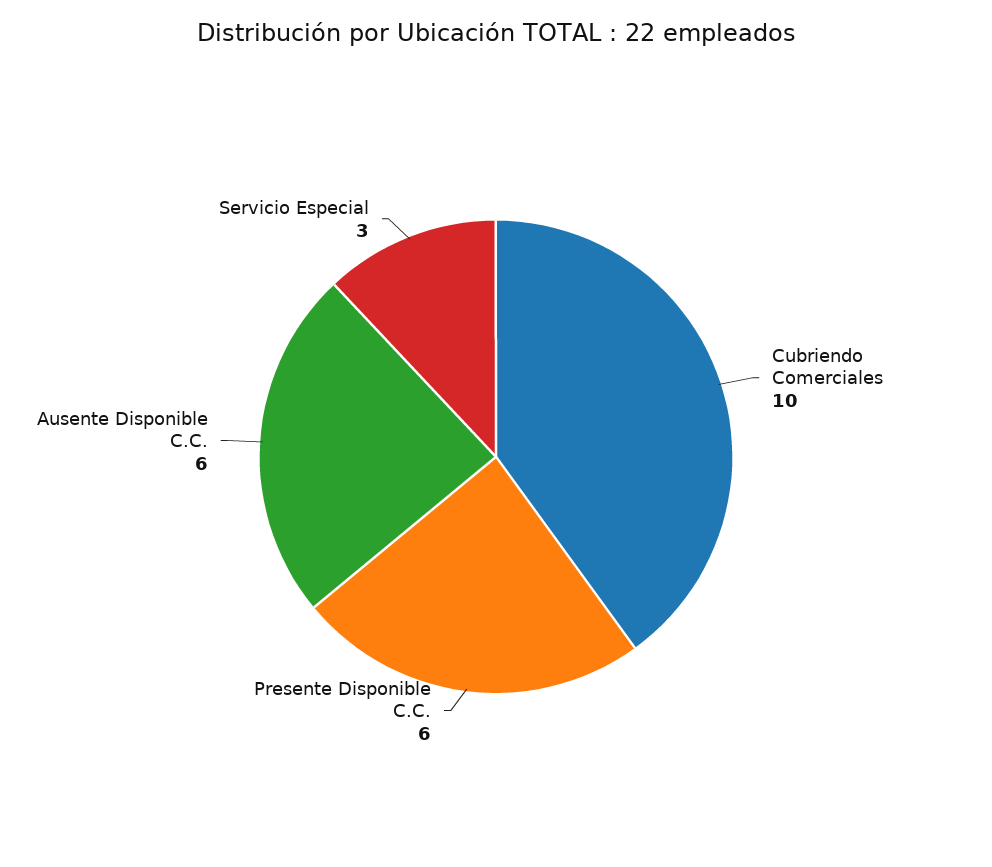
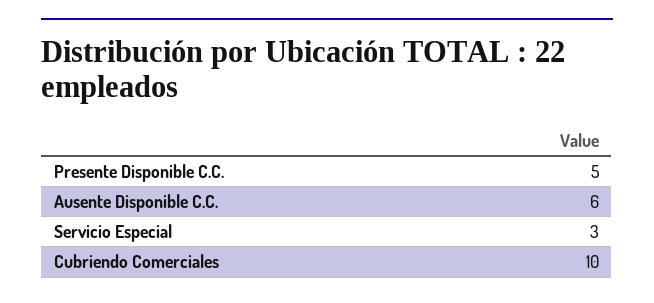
Presente Disponible C.C.: 6 -> 5

